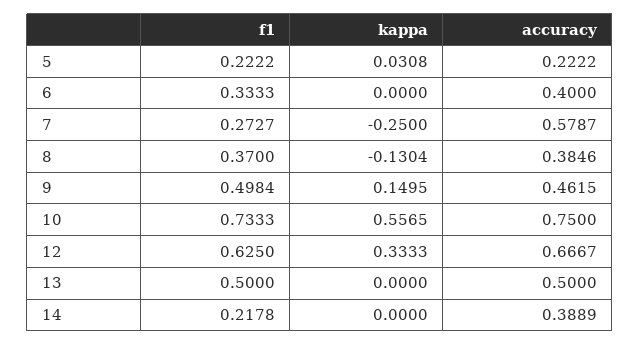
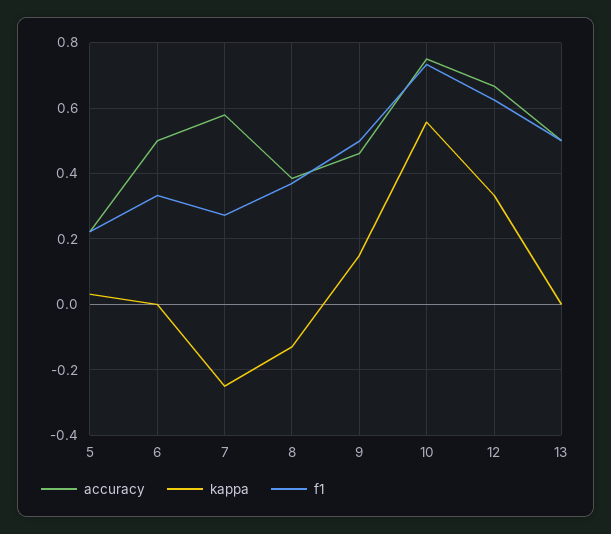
accuracy, 6: 0.4 -> 0.5
f1, 14: 0.2178 -> none
kappa, 14: 0 -> none
accuracy, 14: 0.3889 -> none

